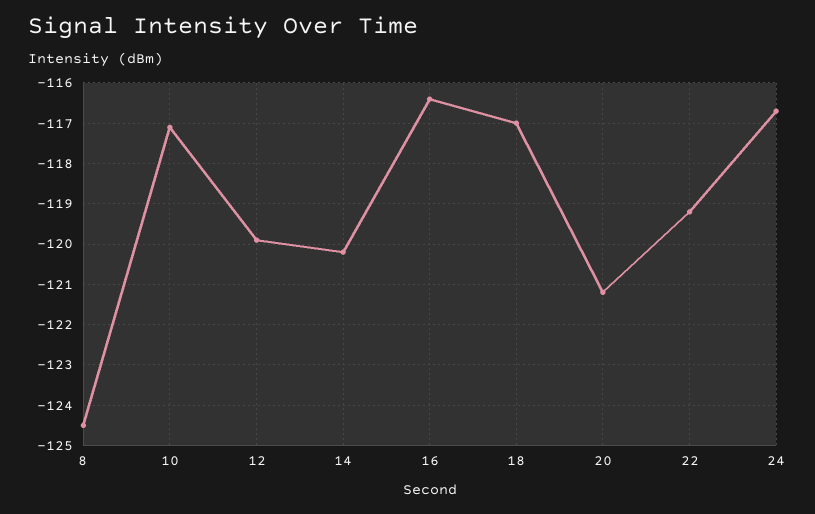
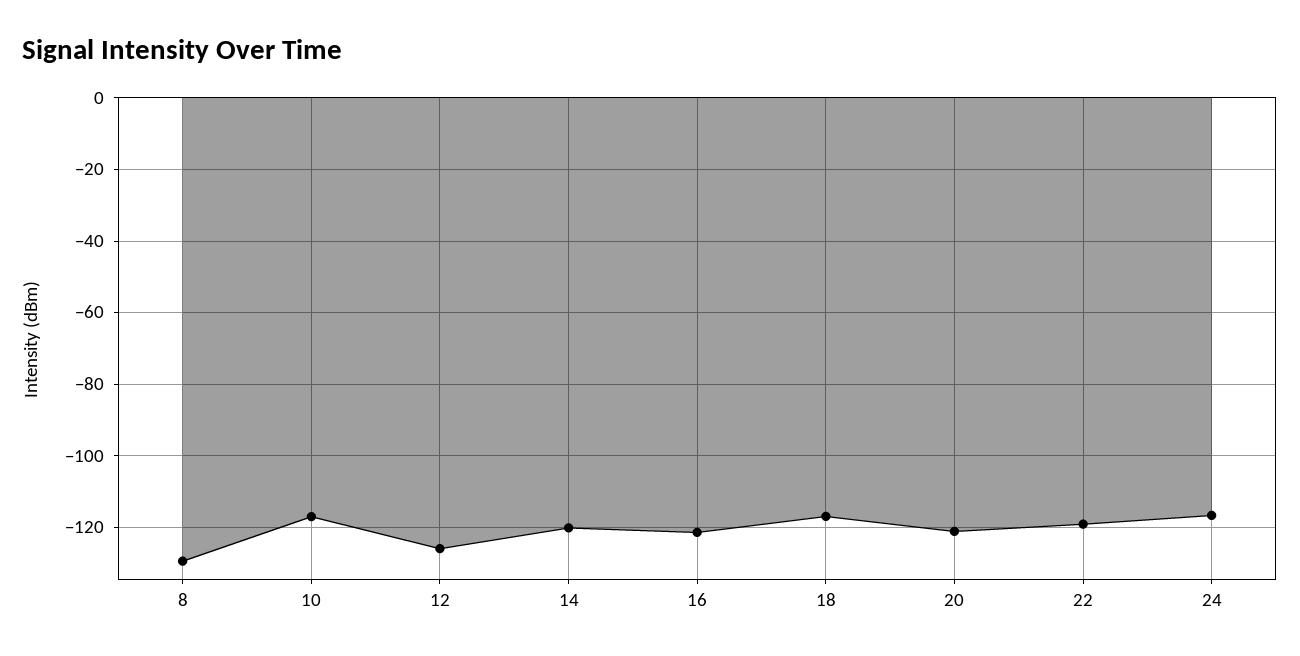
8: -124.5 -> -130
12: -120 -> -126
16: -116.5 -> -122

